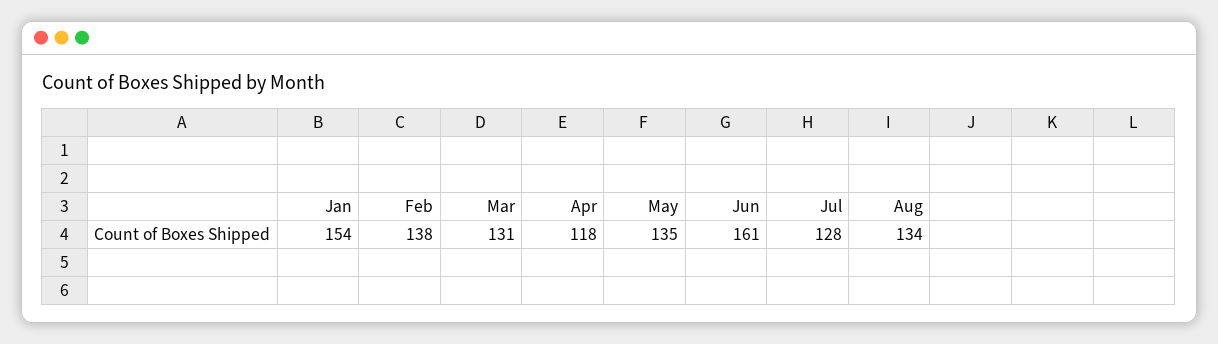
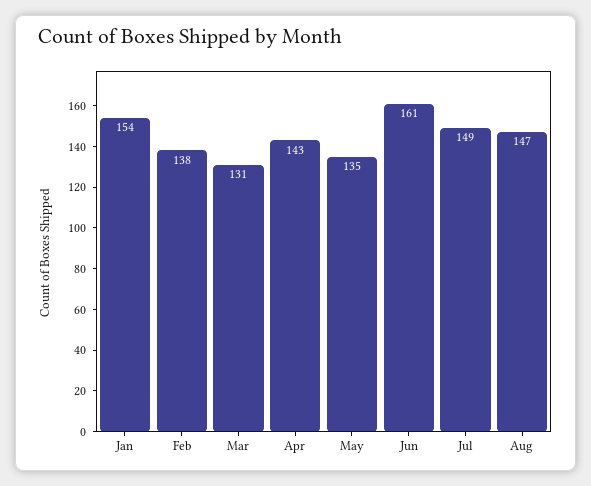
Apr: 118 -> 143
Jul: 128 -> 149
Aug: 134 -> 147

